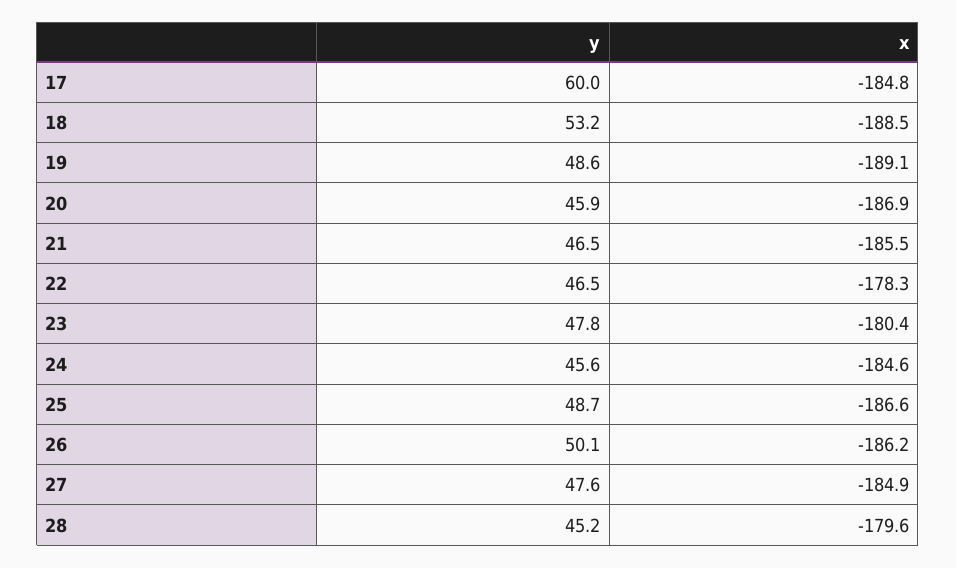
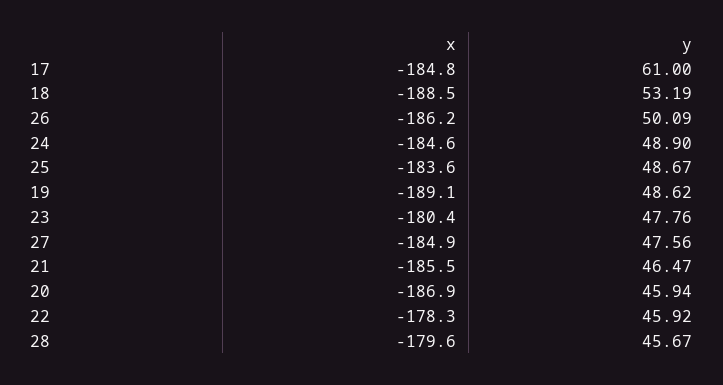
y, 17: 60 -> 61
y, 22: 46.5 -> 45.92
y, 24: 45.6 -> 48.9
x, 25: -186.6 -> -183.6
y, 28: 45.2 -> 45.67

